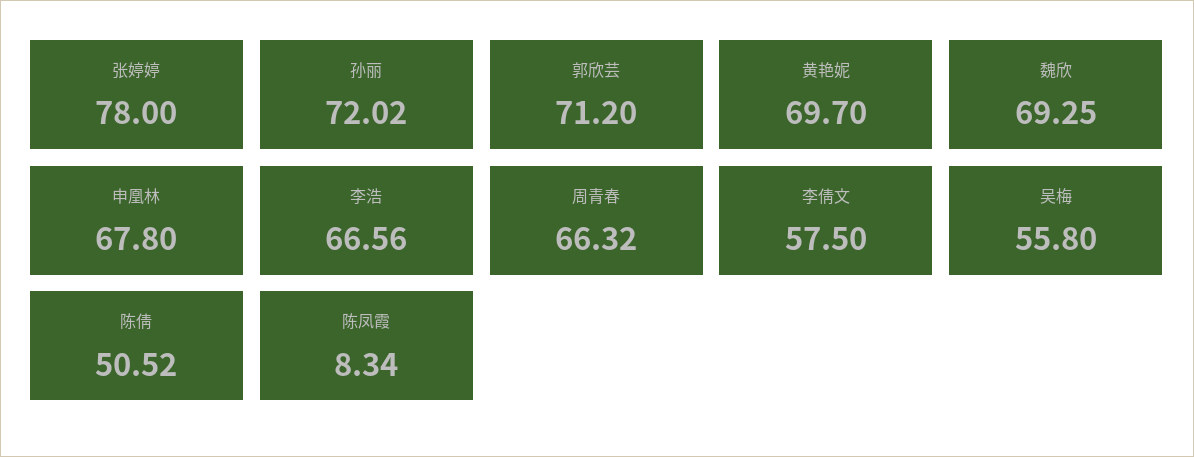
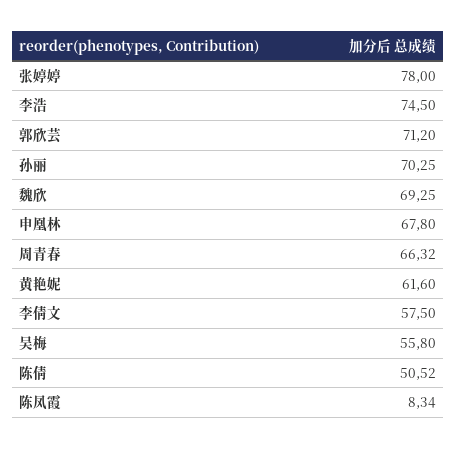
孙丽: 72.02 -> 70.25
黄艳妮: 69.7 -> 61.6
李浩: 66.56 -> 74.5

